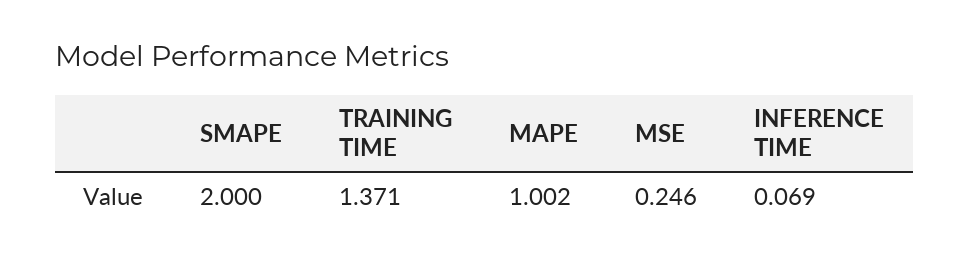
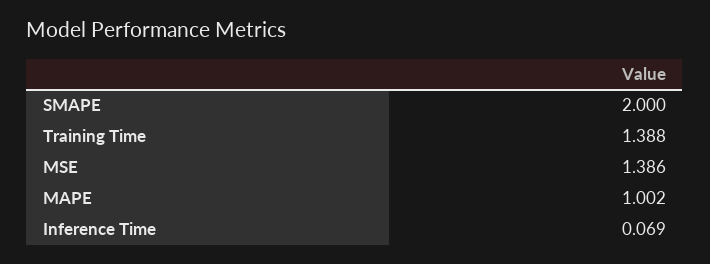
TRAINING TIME: 1.371 -> 1.388
MSE: 0.246 -> 1.386

